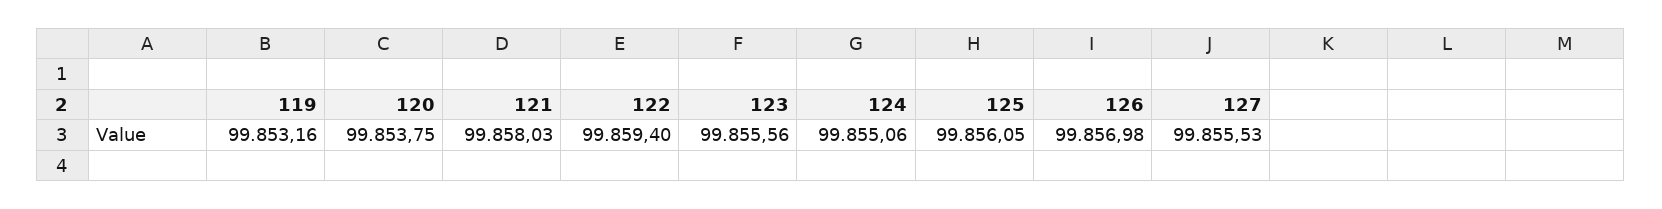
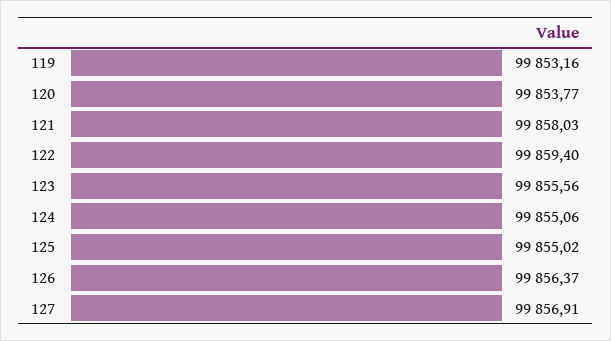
120: 99853.75 -> 99853.77
125: 99856.05 -> 99855.02
126: 99856.98 -> 99856.37
127: 99855.53 -> 99856.91

